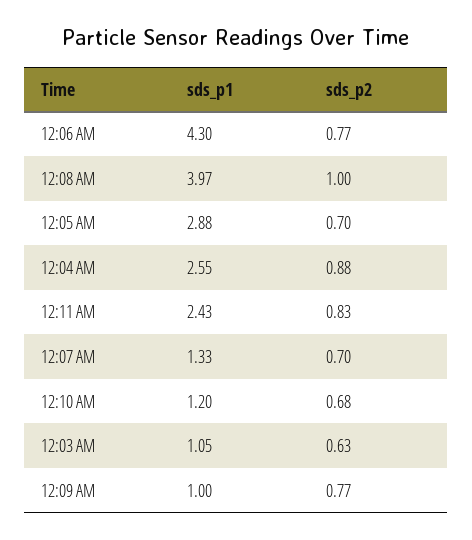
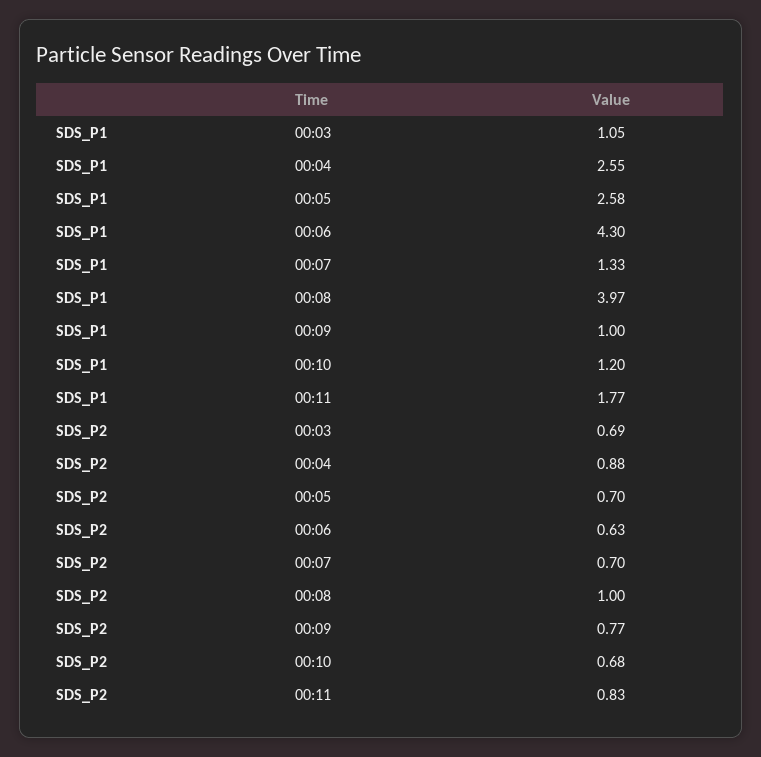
sds_p2, 12:06 AM: 0.77 -> 0.63
sds_p1, 12:05 AM: 2.88 -> 2.58
sds_p1, 12:11 AM: 2.43 -> 1.77
sds_p2, 12:03 AM: 0.63 -> 0.69

